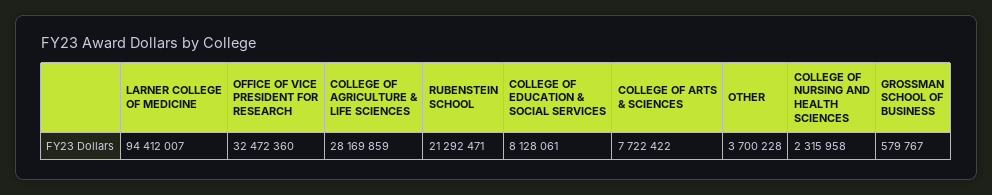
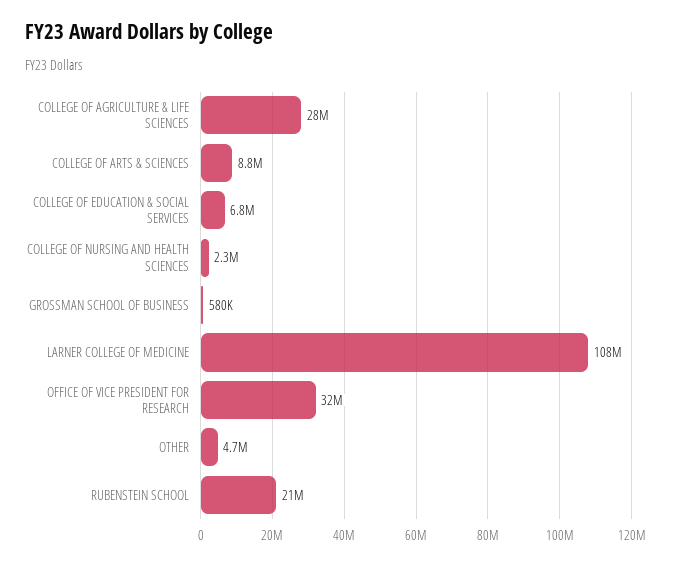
LARNER COLLEGE OF MEDICINE: 94412007 -> 108000000
COLLEGE OF EDUCATION & SOCIAL SERVICES: 8128061 -> 6800000
COLLEGE OF ARTS & SCIENCES: 7722422 -> 8800000
OTHER: 3700228 -> 4700000

